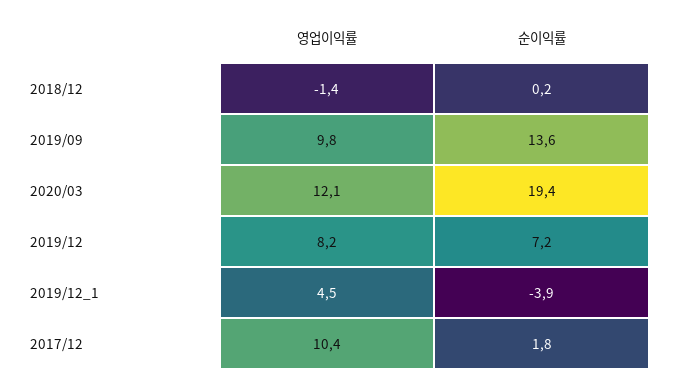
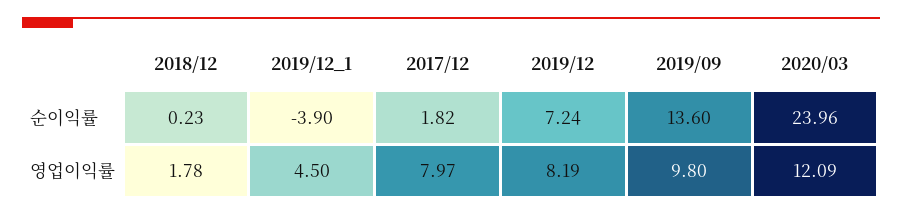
영업이익률, 2018/12: -1.4 -> 1.78
순이익률, 2020/03: 19.4 -> 23.96
영업이익률, 2017/12: 10.4 -> 7.97

